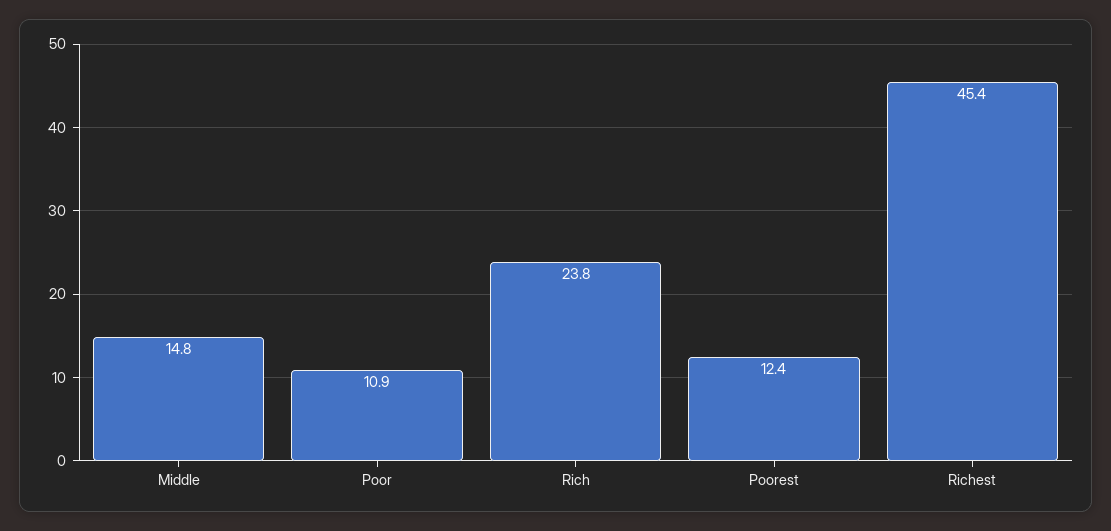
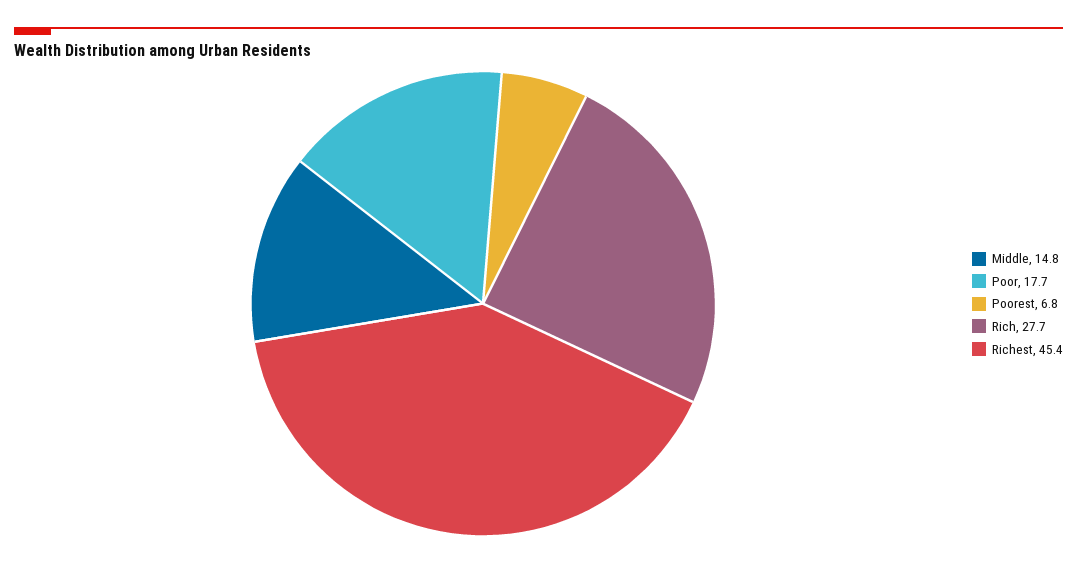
Poor: 10.9 -> 17.7
Rich: 23.8 -> 27.7
Poorest: 12.4 -> 6.8

